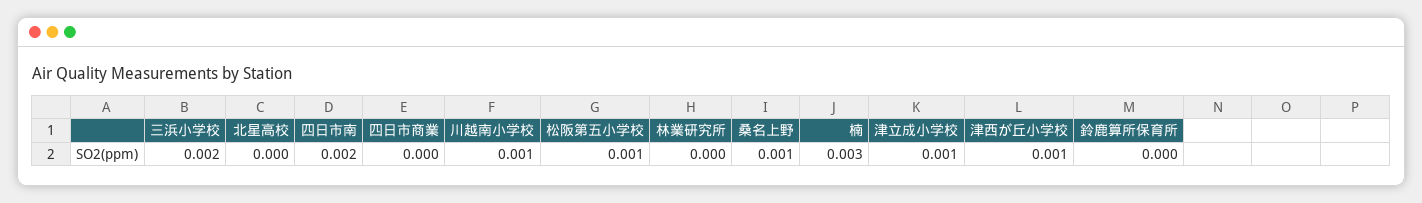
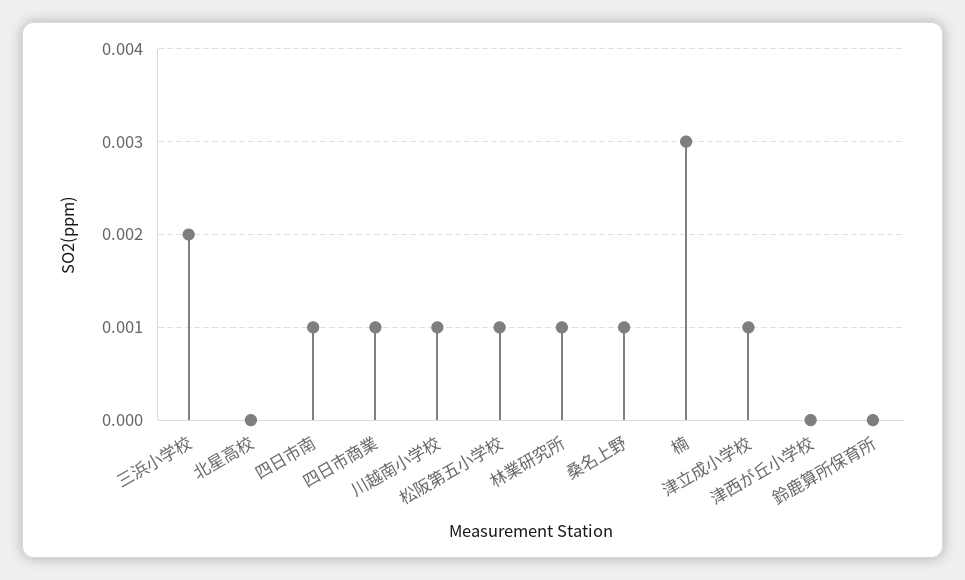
四日市南: 0.002 -> 0.001
四日市商業: 0 -> 0.001
林業研究所: 0 -> 0.001
津西が丘小学校: 0.001 -> 0

